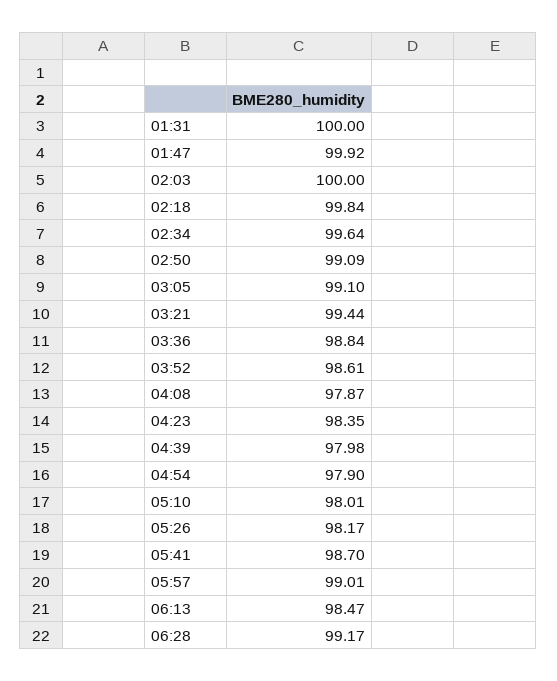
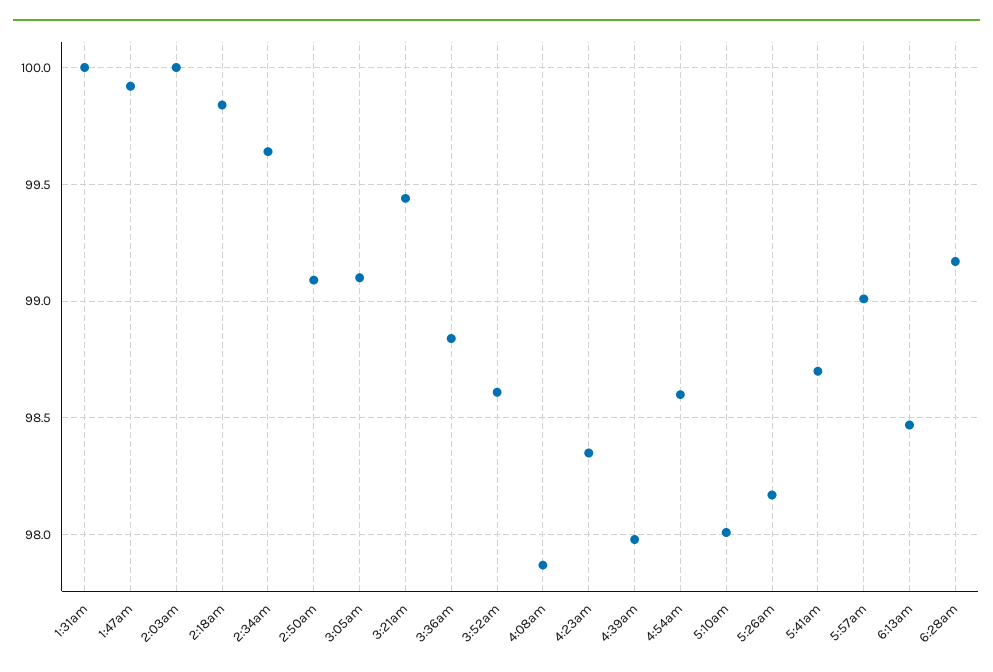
04:54: 97.9 -> 98.6

